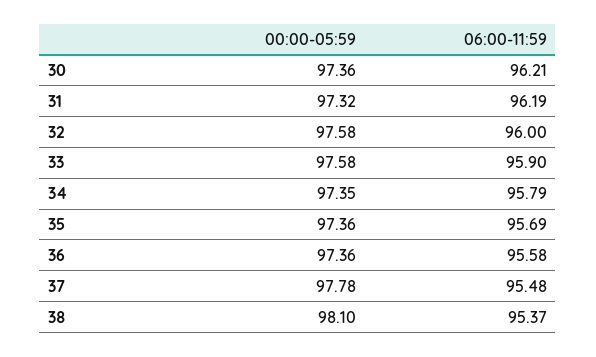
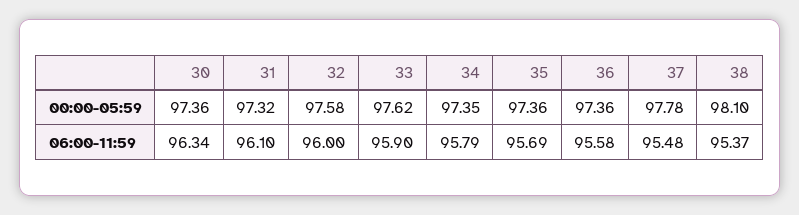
06:00-11:59, 30: 96.21 -> 96.34
06:00-11:59, 31: 96.19 -> 96.1
00:00-05:59, 33: 97.58 -> 97.62

